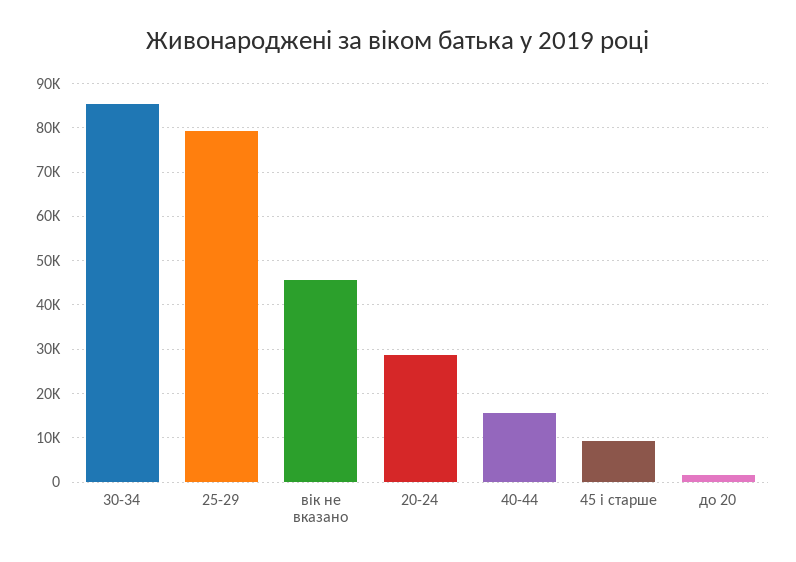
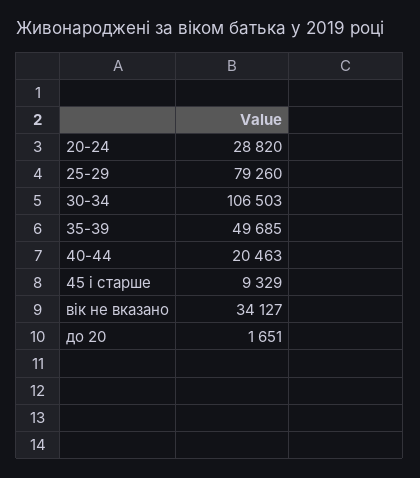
30-34: 86000 -> 106503
вік не вказано: 46000 -> 34127
40-44: 16000 -> 20463
35-39: none -> 49685

